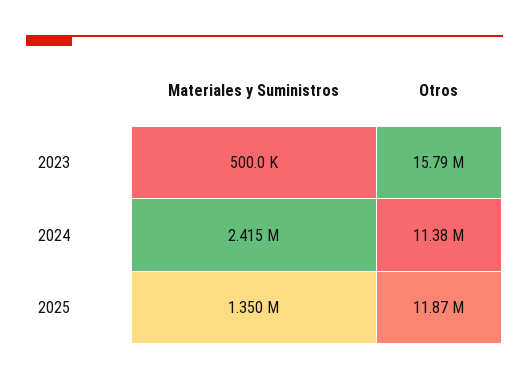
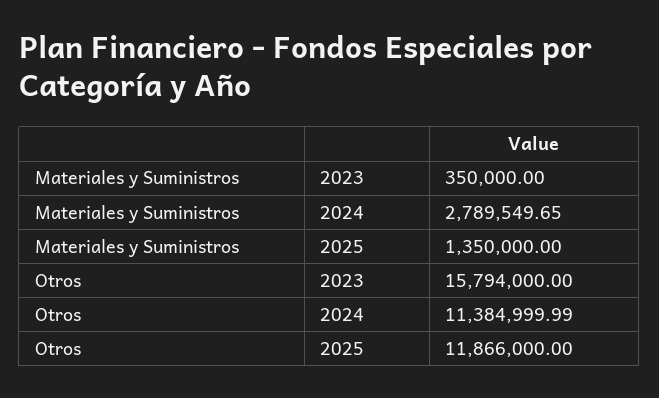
Materiales y Suministros, 2023: 500000 -> 350000
Materiales y Suministros, 2024: 2415000 -> 2789549.65

